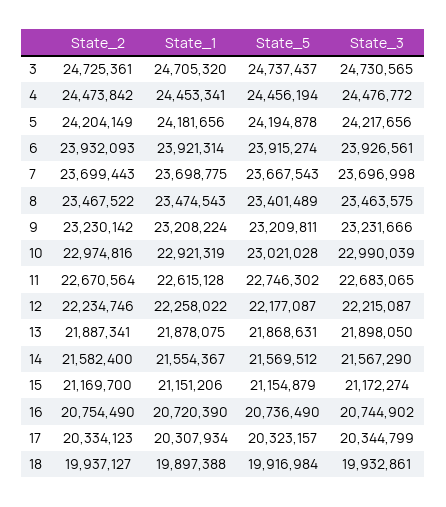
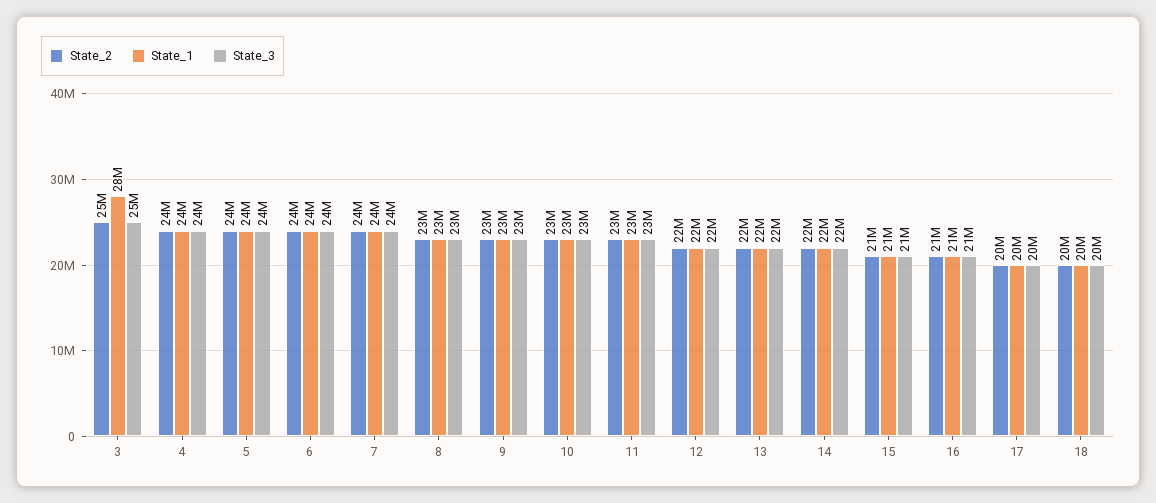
State_1, 3: 24705320 -> 28000000
State_5, 3: 24737437 -> none
State_5, 4: 24456194 -> none
State_5, 5: 24194878 -> none
State_5, 6: 23915274 -> none
State_5, 7: 23667543 -> none
State_5, 8: 23401489 -> none
State_5, 9: 23209811 -> none
State_5, 10: 23021028 -> none
State_5, 11: 22746302 -> none
State_5, 12: 22177087 -> none
State_5, 13: 21868631 -> none
State_5, 14: 21569512 -> none
State_5, 15: 21154879 -> none
State_5, 16: 20736490 -> none
State_5, 17: 20323157 -> none
State_5, 18: 19916984 -> none

